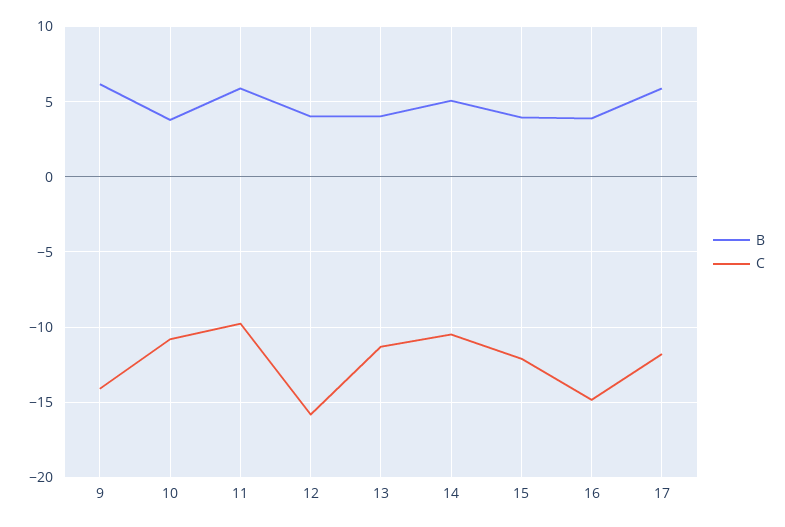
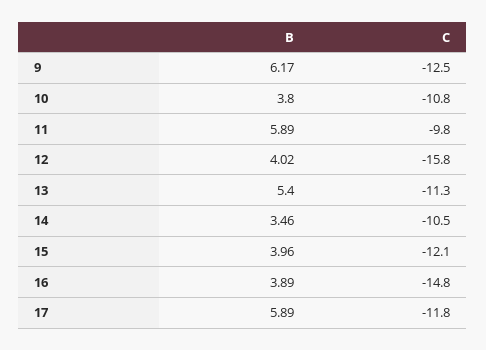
C, 9: -14 -> -12.5
B, 13: 4 -> 5.4
B, 14: 5 -> 3.46

